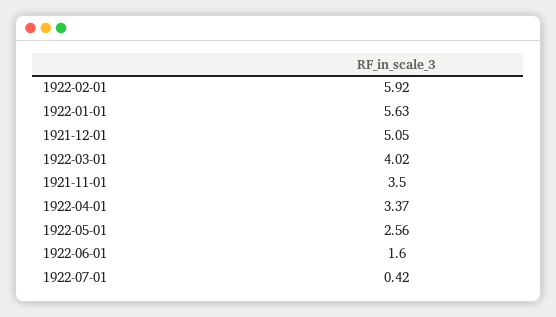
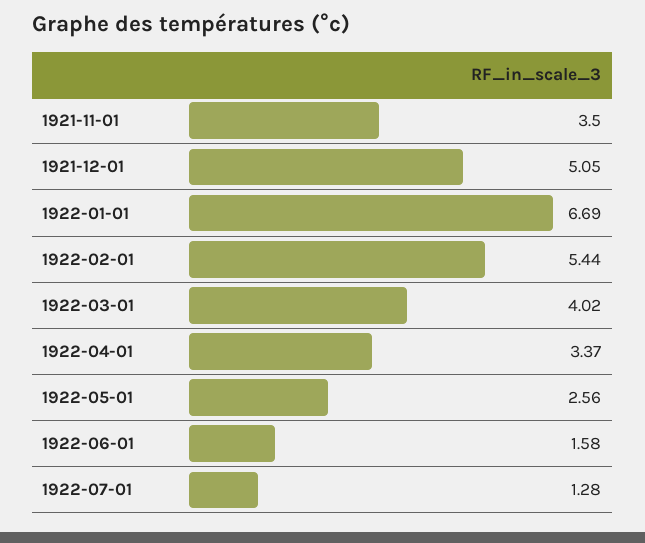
1922-02-01: 5.92 -> 5.44
1922-01-01: 5.63 -> 6.69
1922-06-01: 1.6 -> 1.58
1922-07-01: 0.42 -> 1.28

